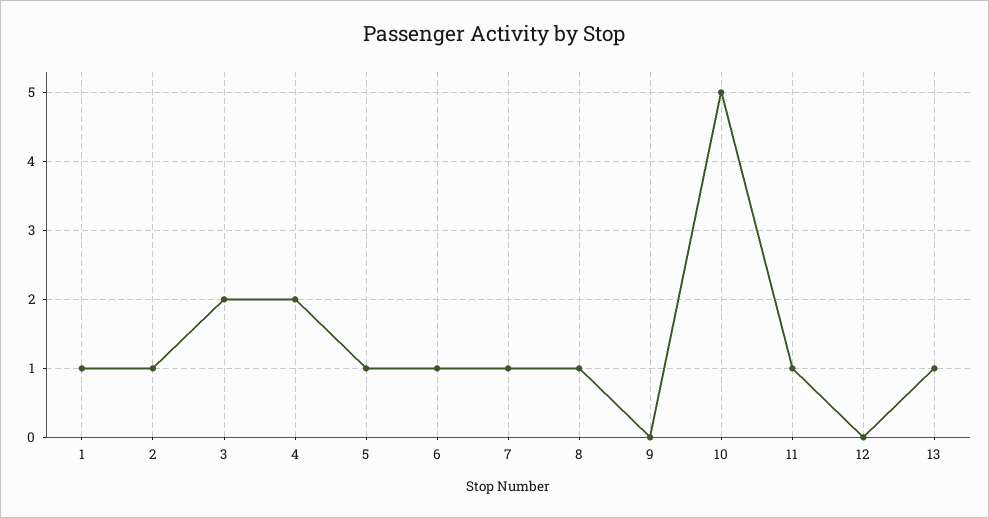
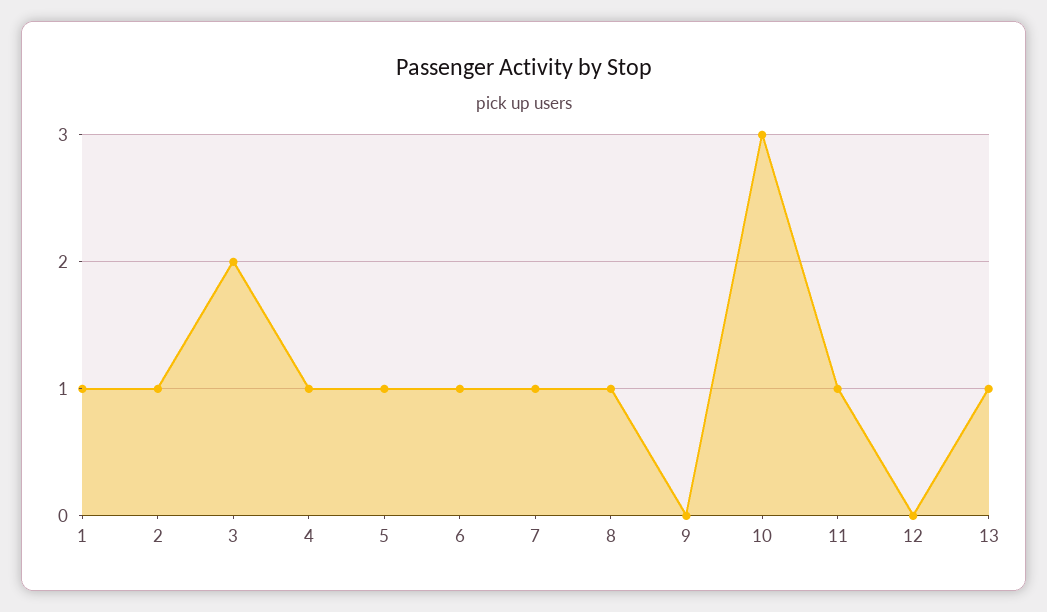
4: 2 -> 1
10: 5 -> 3

